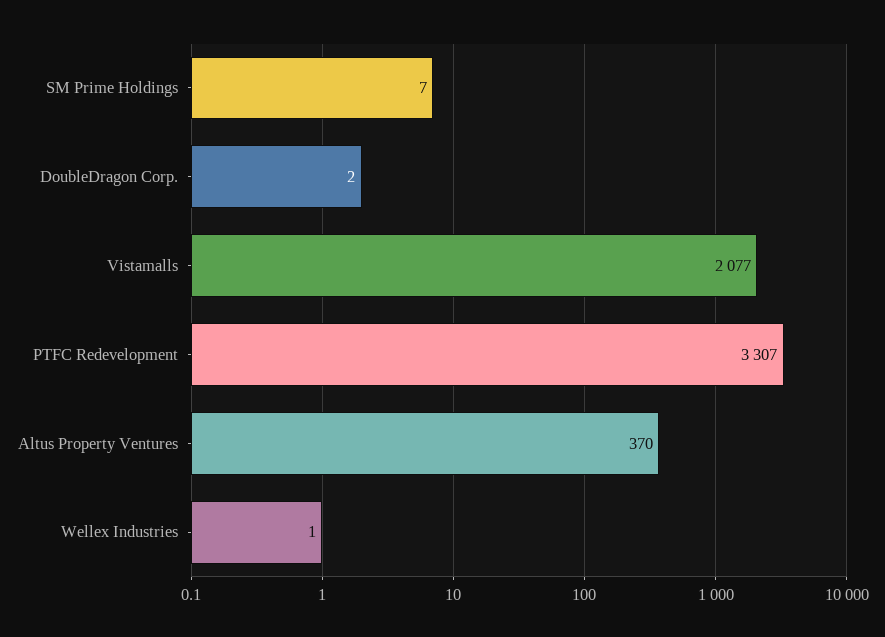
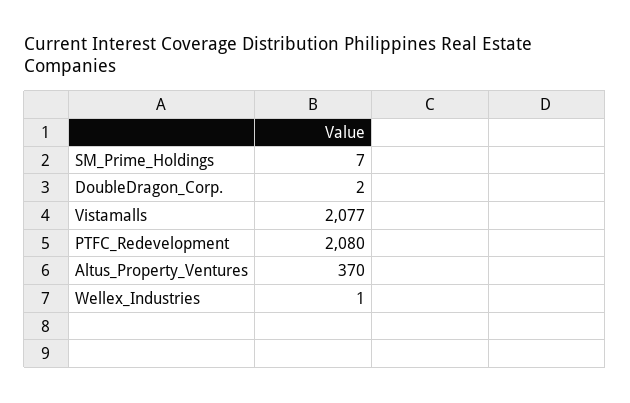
PTFC Redevelopment: 3307 -> 2080

